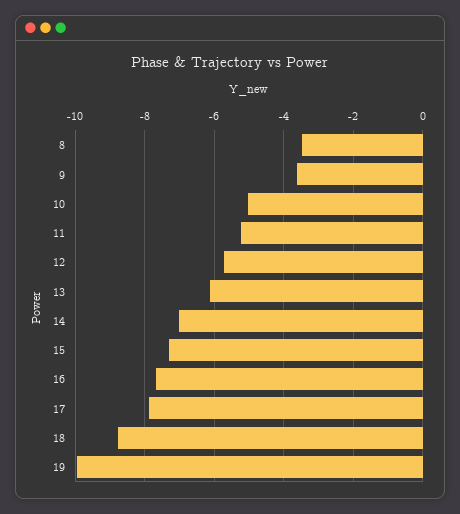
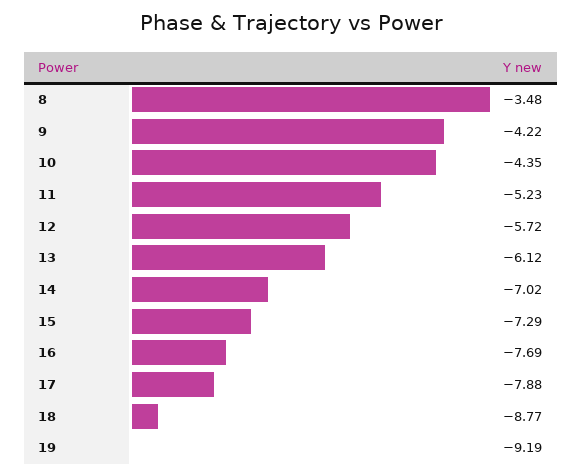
9: -3.6 -> -4.22
10: -5 -> -4.35
19: -10 -> -9.19

